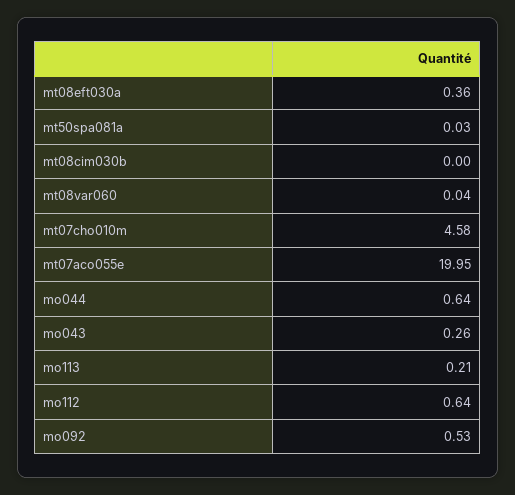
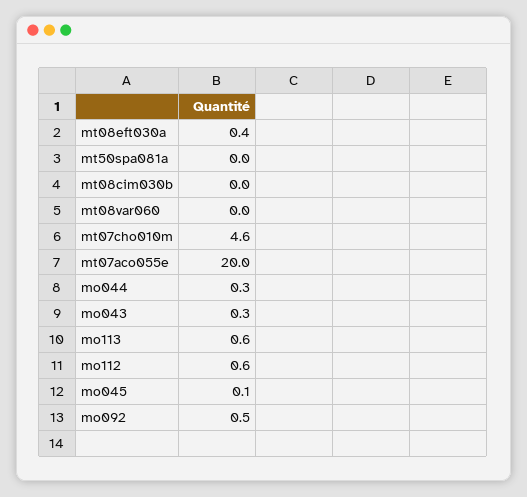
mo044: 0.64 -> 0.3
mo113: 0.21 -> 0.6
mo045: none -> 0.1

